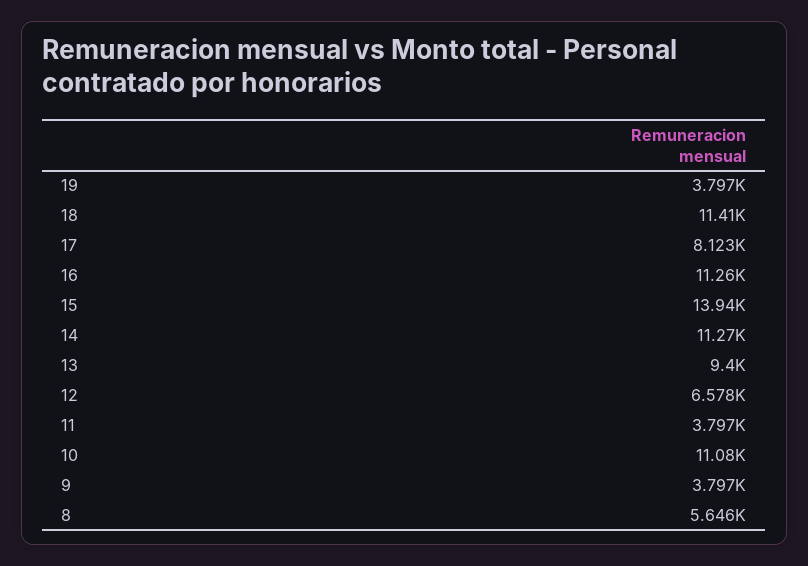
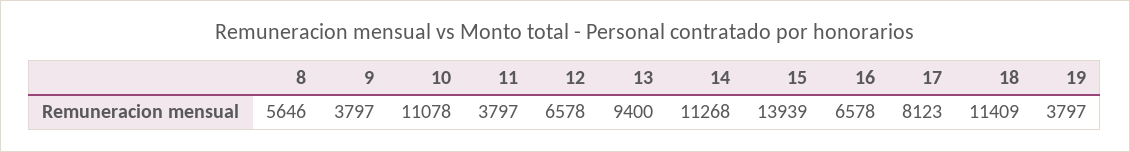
16: 11260 -> 6578

